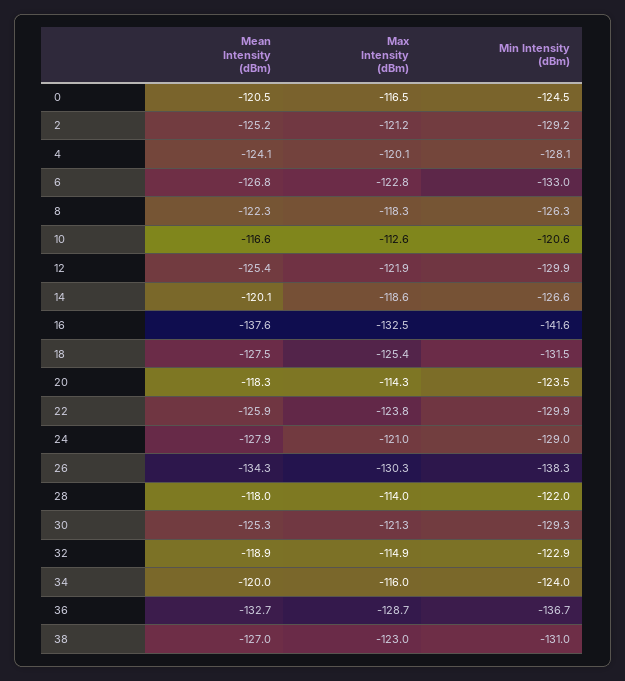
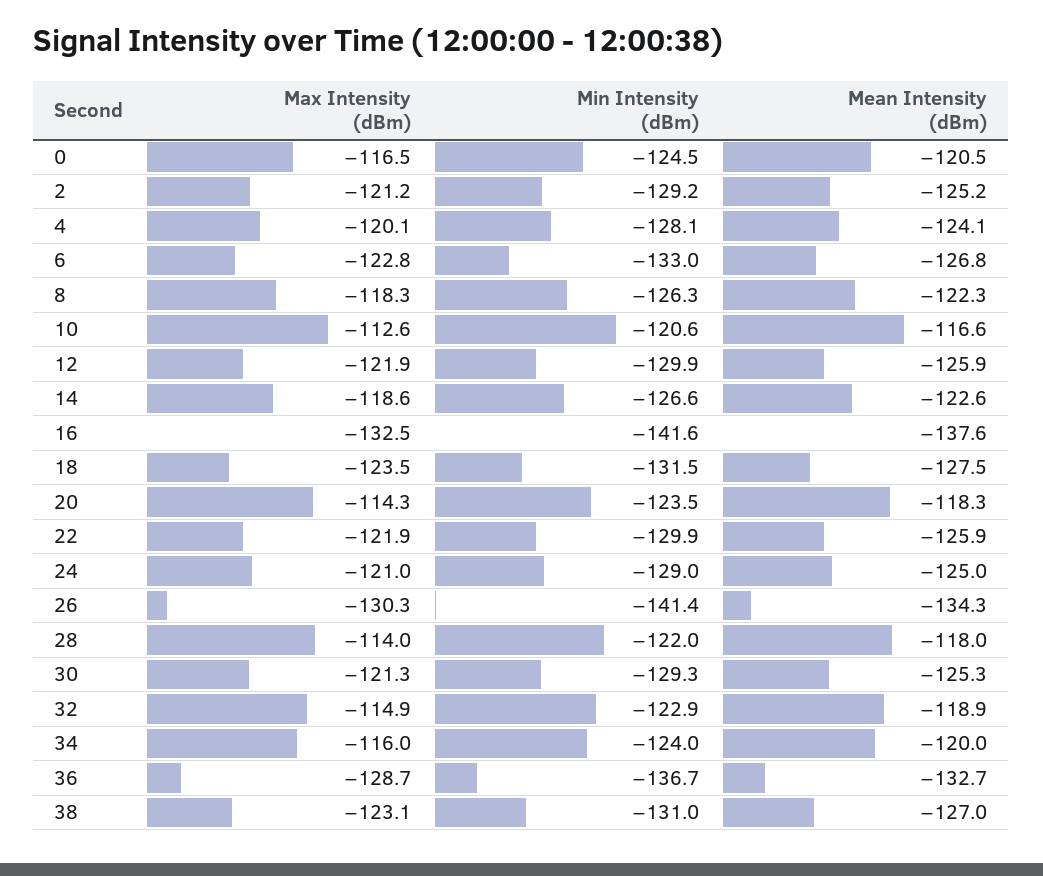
Mean Intensity (dBm), 12: -125.4 -> -125.9
Mean Intensity (dBm), 14: -120.1 -> -122.6
Max Intensity (dBm), 18: -125.4 -> -123.5
Max Intensity (dBm), 22: -123.8 -> -121.9
Mean Intensity (dBm), 24: -127.9 -> -125
Min Intensity (dBm), 26: -138.3 -> -141.4
Max Intensity (dBm), 38: -123 -> -123.1

